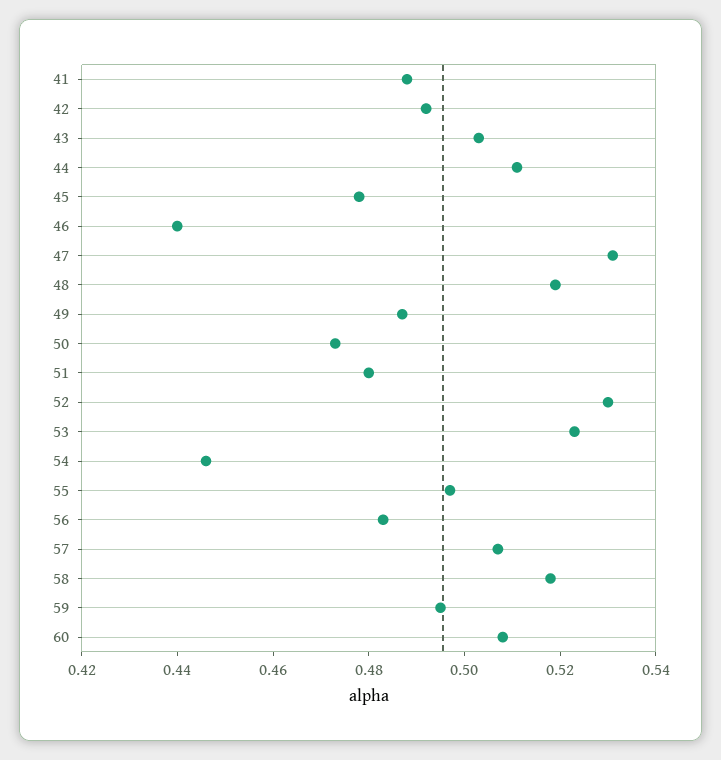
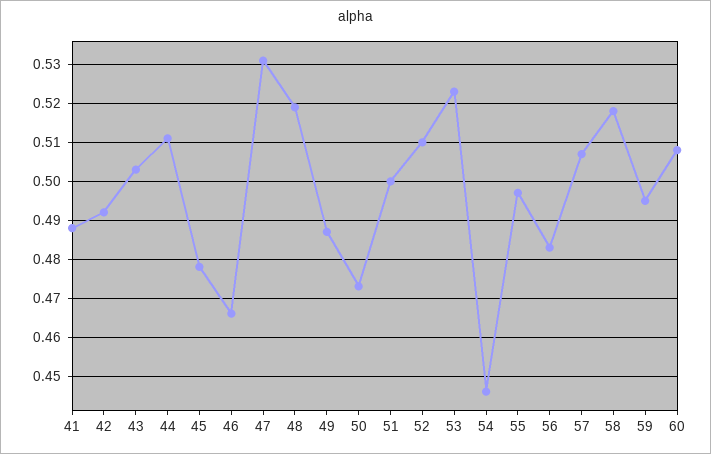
46: 0.44 -> 0.465
51: 0.48 -> 0.5
52: 0.53 -> 0.51

